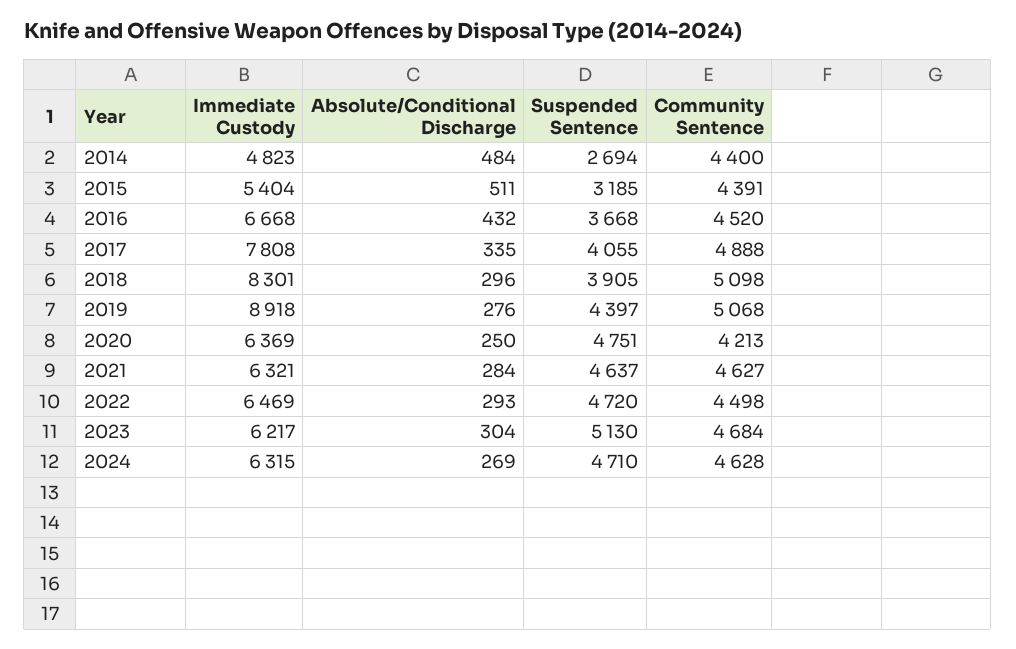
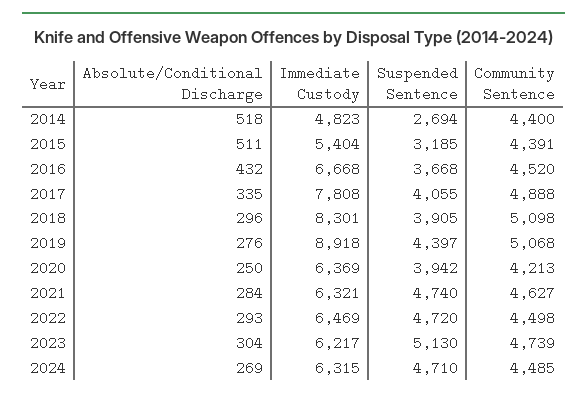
Absolute/Conditional Discharge, 2014: 484 -> 518
Suspended Sentence, 2020: 4751 -> 3942
Suspended Sentence, 2021: 4637 -> 4740
Community Sentence, 2023: 4684 -> 4739
Community Sentence, 2024: 4628 -> 4485

